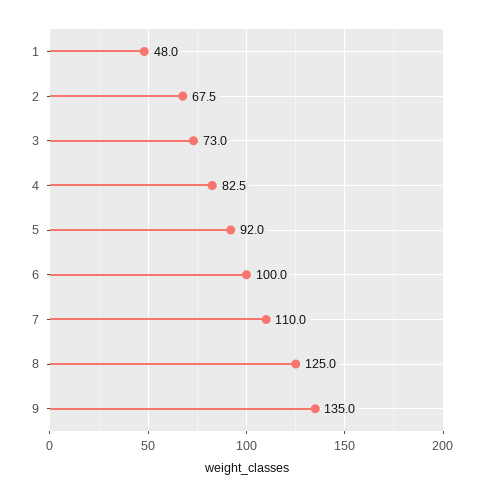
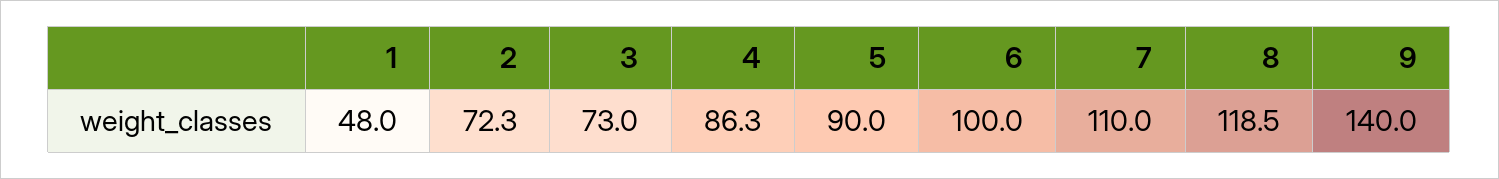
2: 67.5 -> 72.3
4: 82.5 -> 86.3
5: 92 -> 90
8: 125 -> 118.5
9: 135 -> 140

